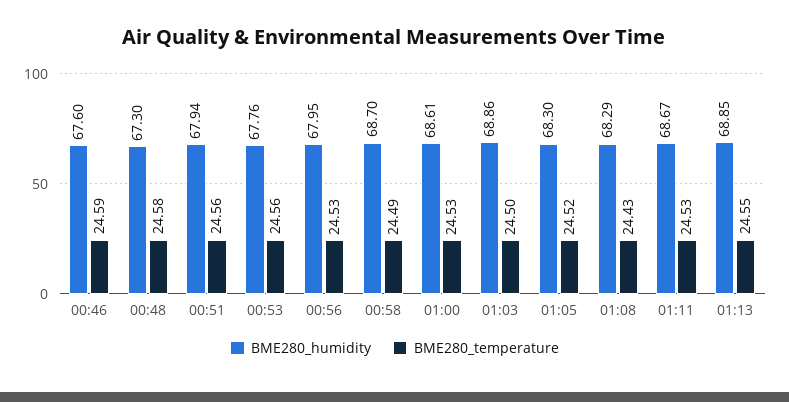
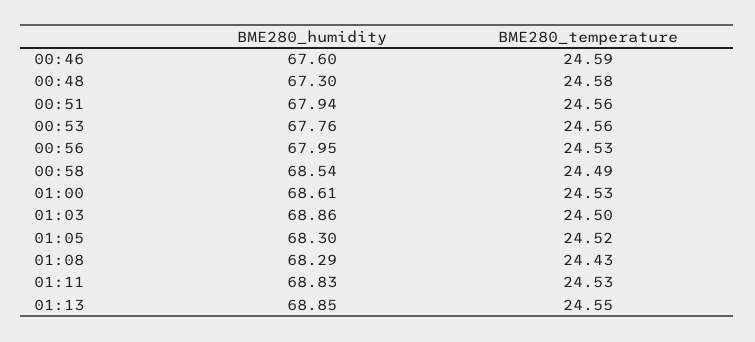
BME280_humidity, 00:58: 68.7 -> 68.54
BME280_humidity, 01:11: 68.67 -> 68.83

